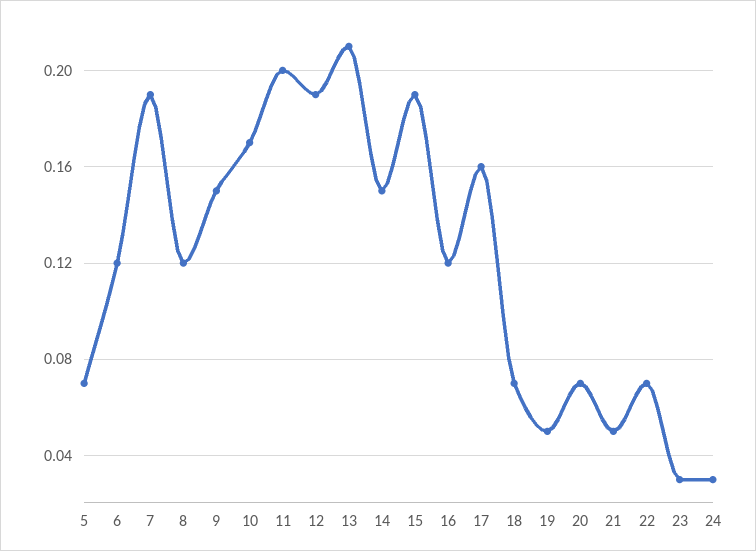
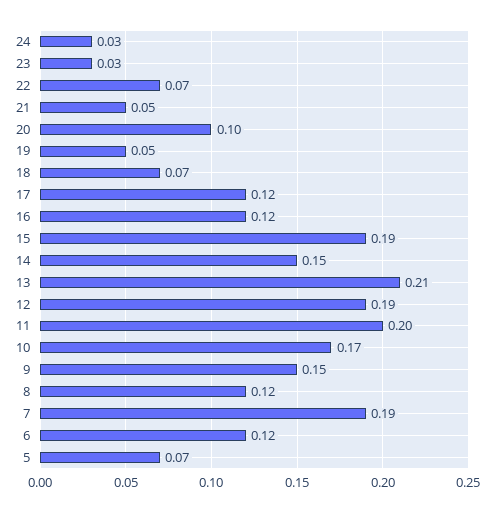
17: 0.16 -> 0.12
20: 0.07 -> 0.1

